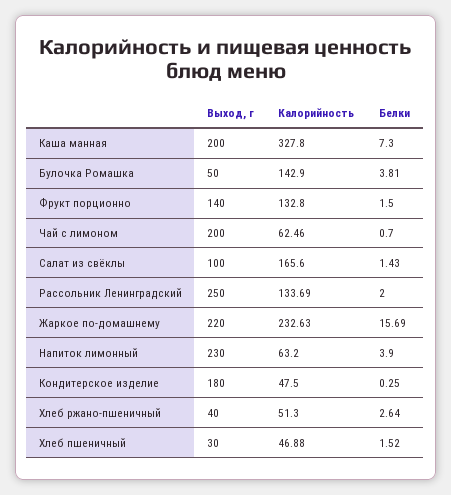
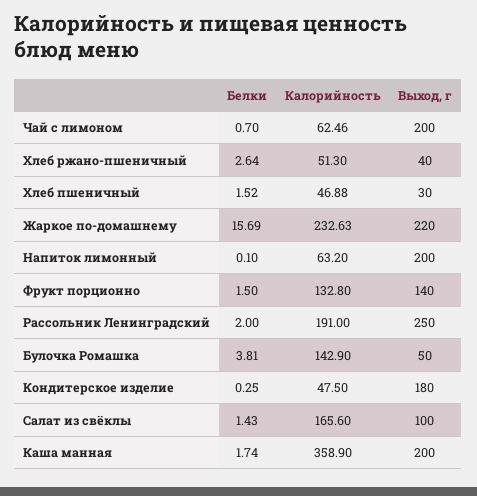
Калорийность, Каша манная: 327.8 -> 358.9
Белки, Каша манная: 7.3 -> 1.74
Калорийность, Рассольник Ленинградский: 133.69 -> 191
Выход, г, Напиток лимонный: 230 -> 200
Белки, Напиток лимонный: 3.9 -> 0.1

